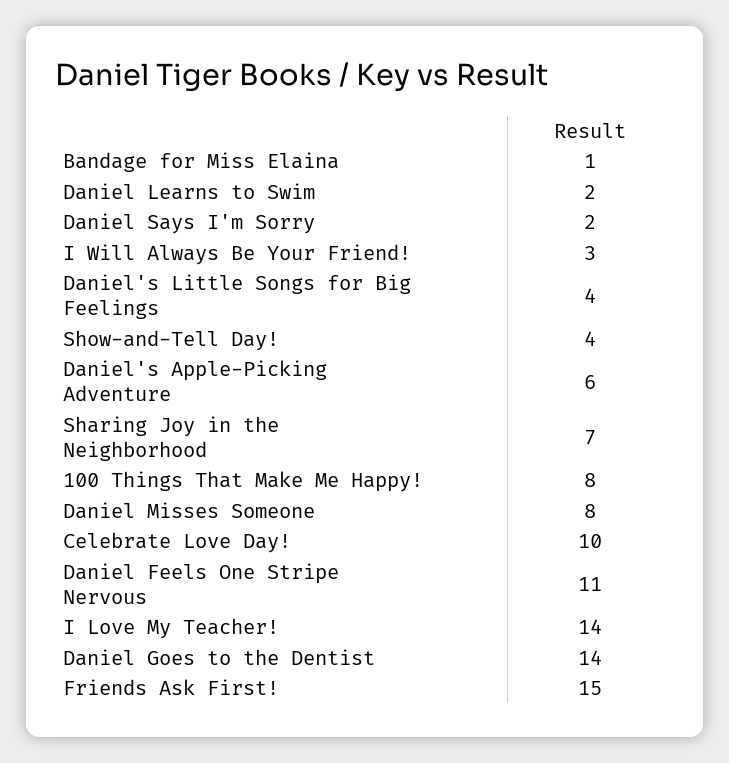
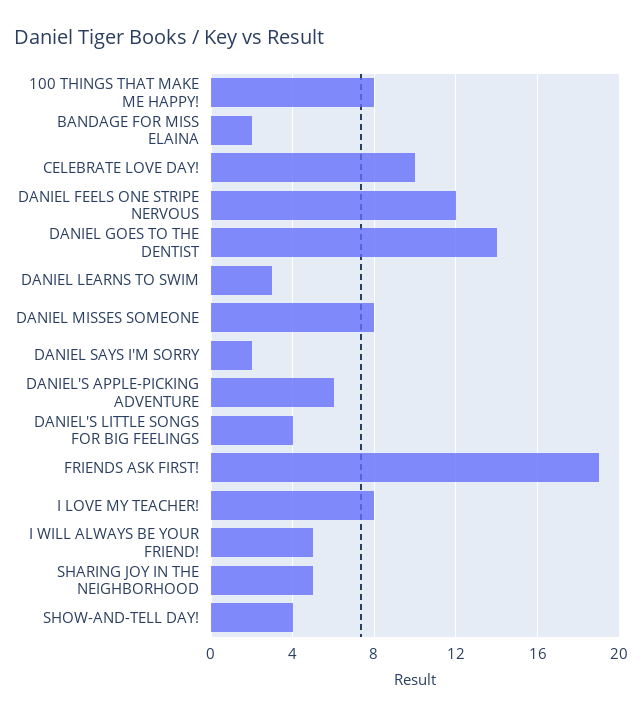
Bandage for Miss Elaina: 1 -> 2
Daniel Learns to Swim: 2 -> 3
I Will Always Be Your Friend!: 3 -> 5
Sharing Joy in the Neighborhood: 7 -> 5
Daniel Feels One Stripe Nervous: 11 -> 12
I Love My Teacher!: 14 -> 8
Friends Ask First!: 15 -> 19

